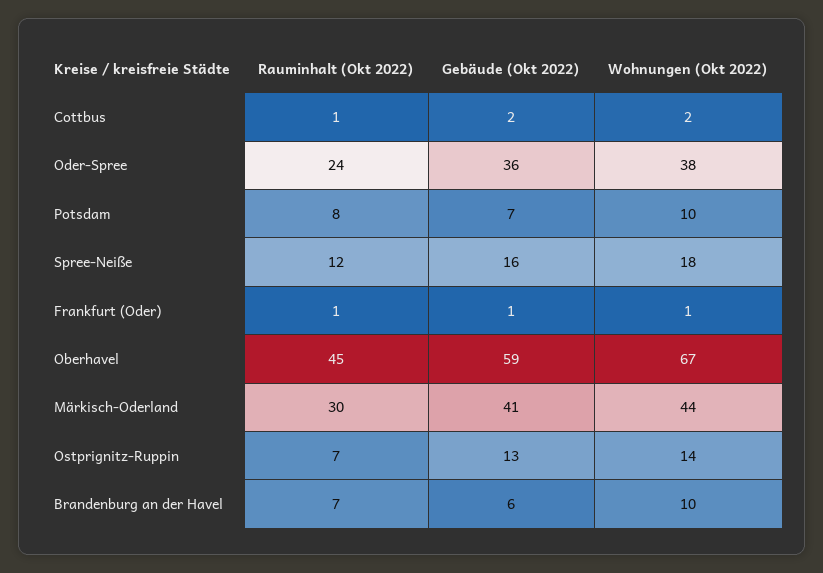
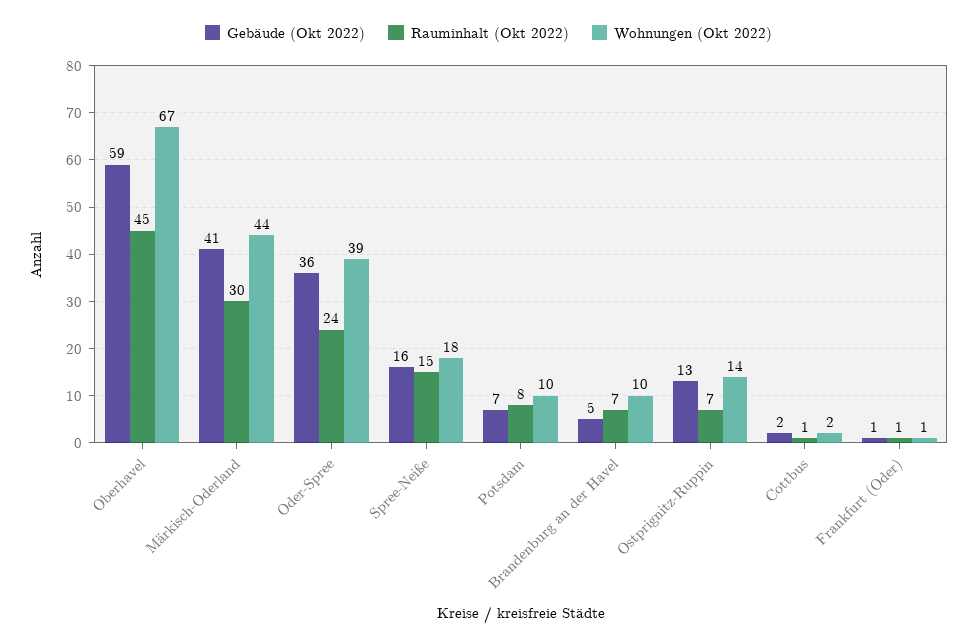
Wohnungen (Okt 2022), Oder-Spree: 38 -> 39
Rauminhalt (Okt 2022), Spree-Neiße: 12 -> 15
Gebäude (Okt 2022), Brandenburg an der Havel: 6 -> 5

